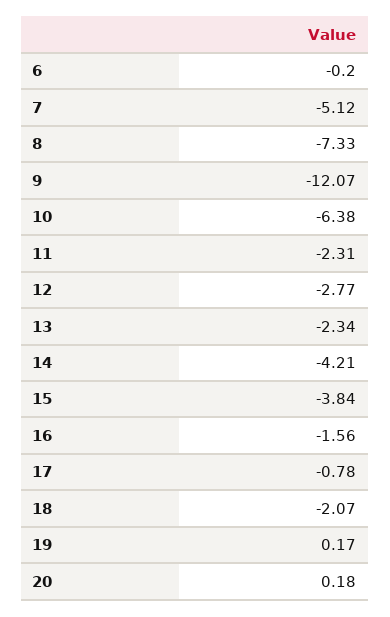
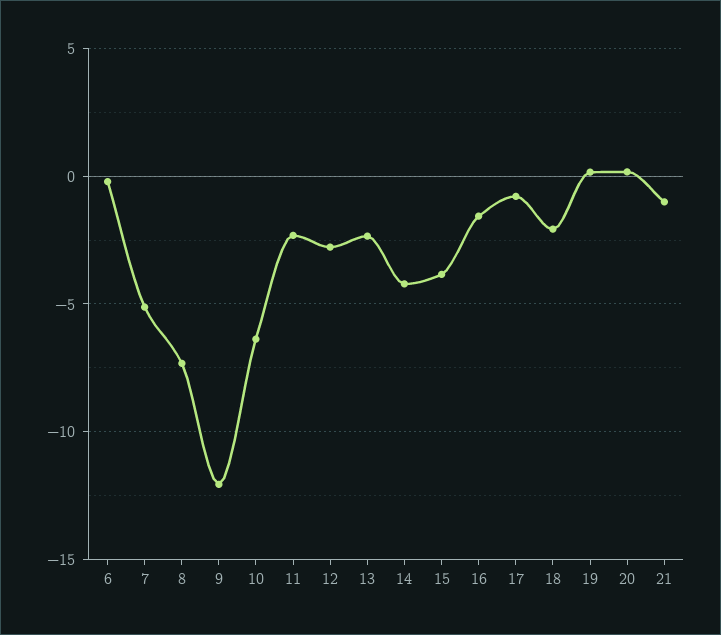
21: none -> -1

